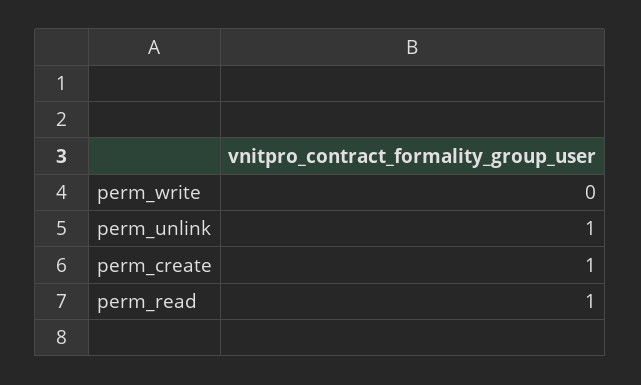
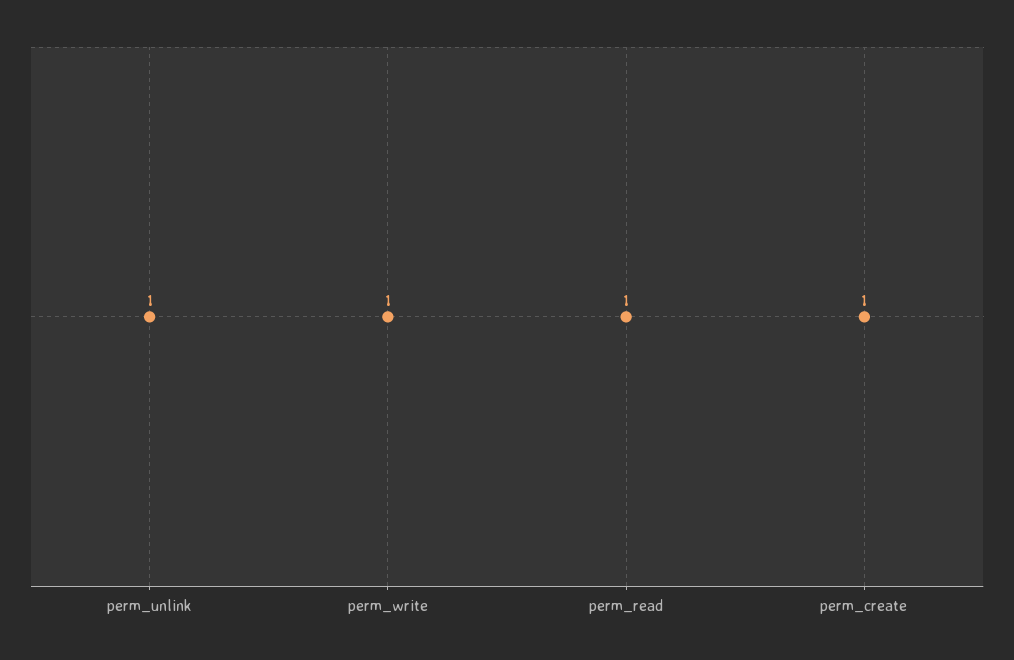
perm_write: 0 -> 1

